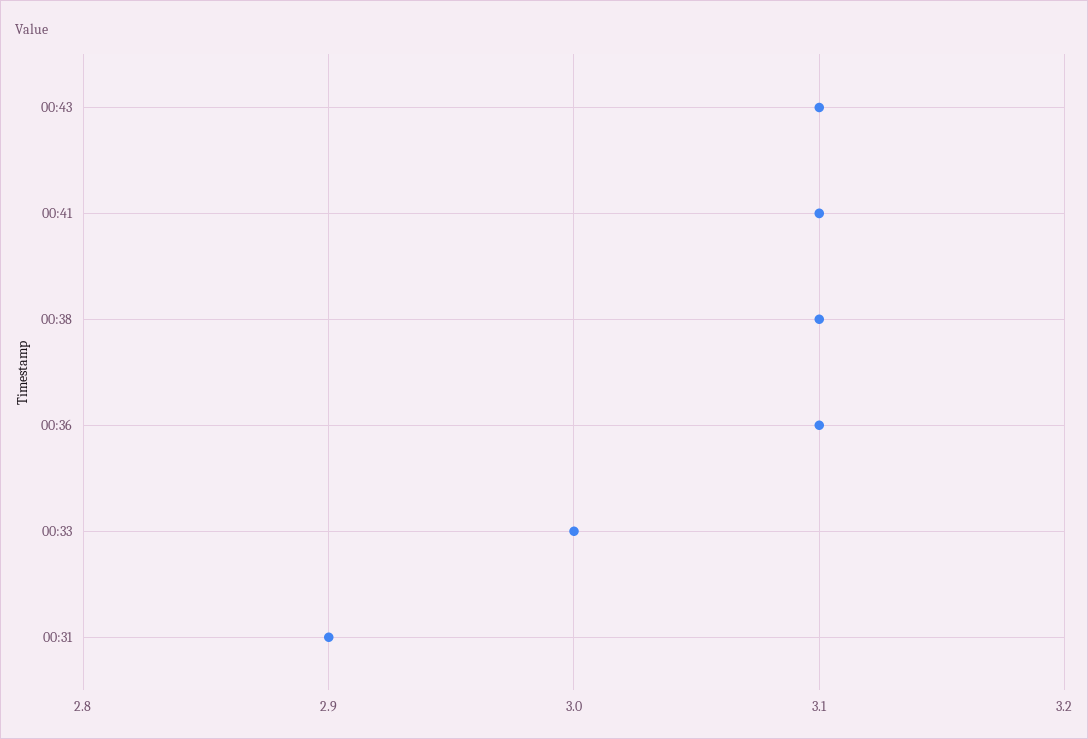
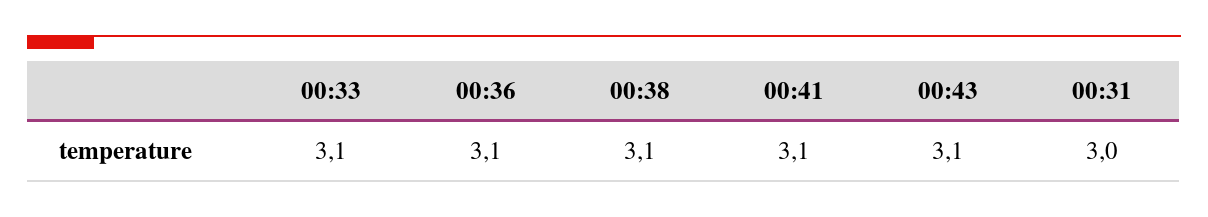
00:33: 3 -> 3.1
00:31: 2.9 -> 3

